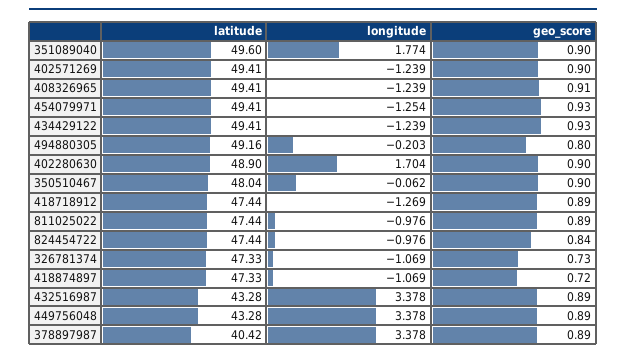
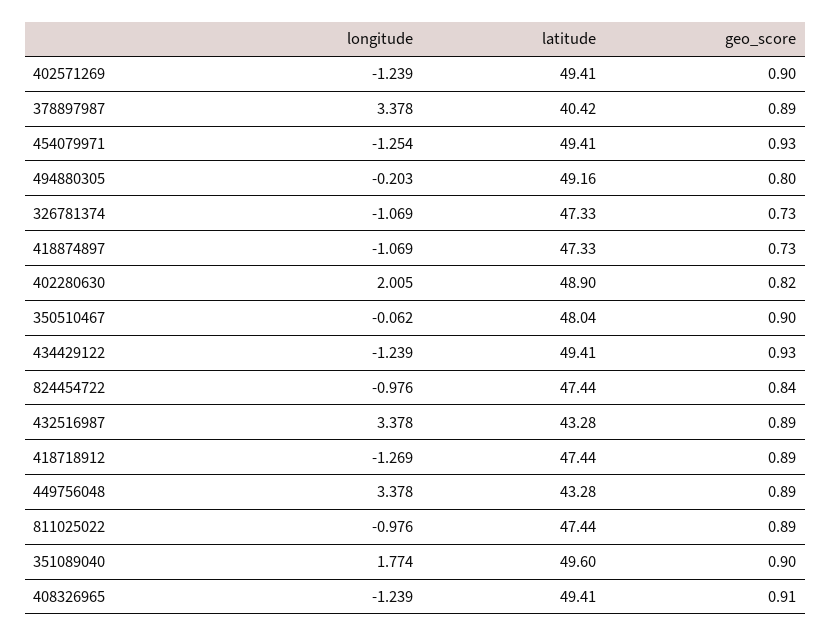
longitude, 402280630: 1.704 -> 2.005
geo_score, 402280630: 0.9 -> 0.82
geo_score, 418874897: 0.72 -> 0.73

